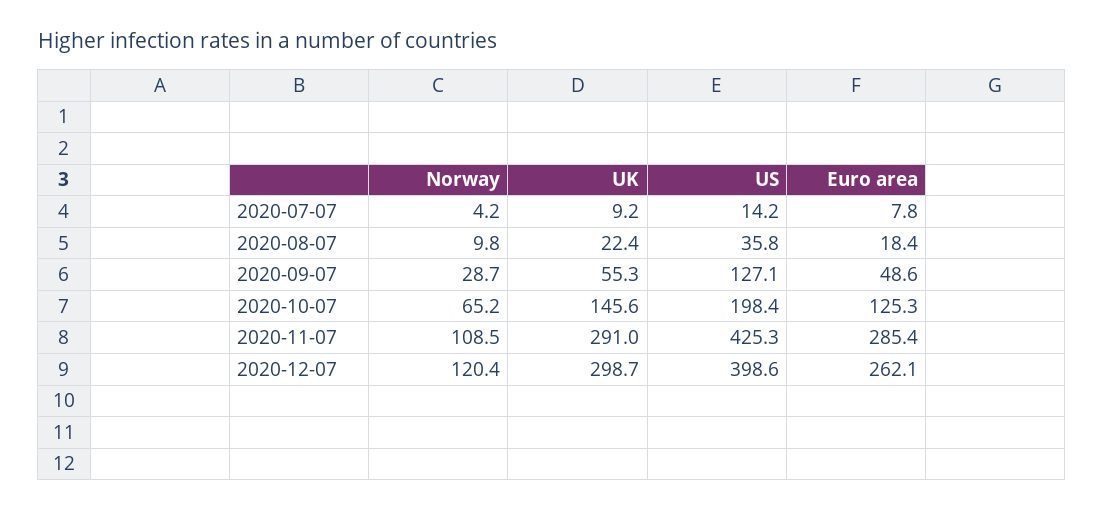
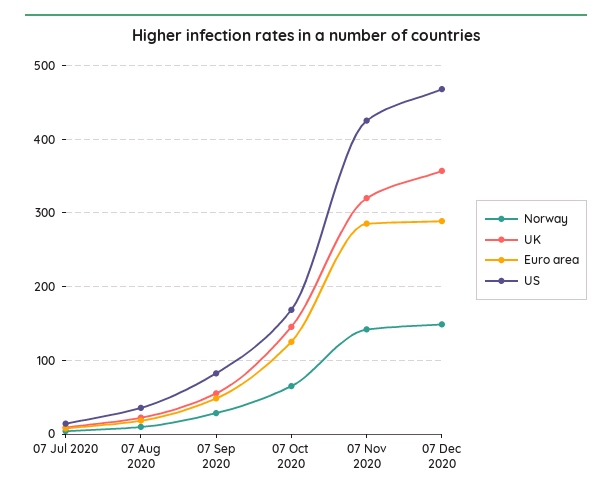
US, 2020-09-07: 127.1 -> 80
US, 2020-10-07: 198.4 -> 170
Norway, 2020-11-07: 108.5 -> 140
UK, 2020-11-07: 291 -> 320
Norway, 2020-12-07: 120.4 -> 150
UK, 2020-12-07: 298.7 -> 360
US, 2020-12-07: 398.6 -> 470
Euro area, 2020-12-07: 262.1 -> 290

